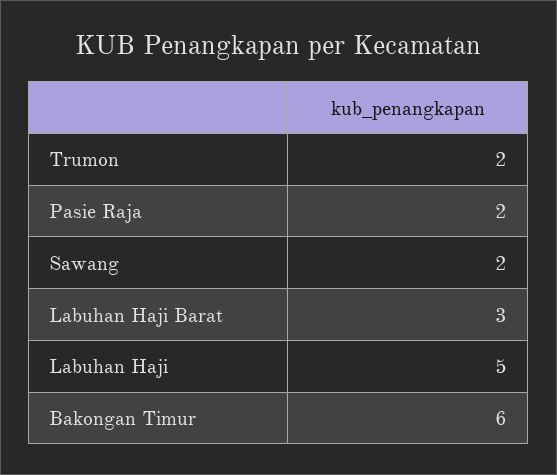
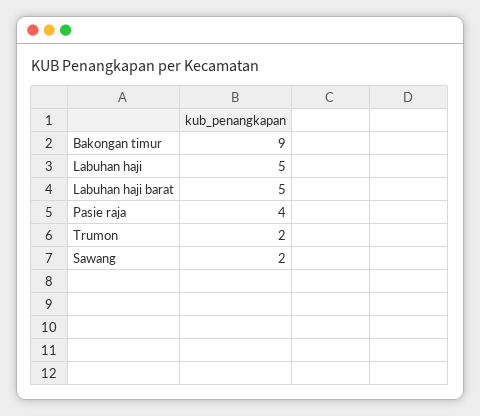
Pasie Raja: 2 -> 4
Labuhan Haji Barat: 3 -> 5
Bakongan Timur: 6 -> 9

